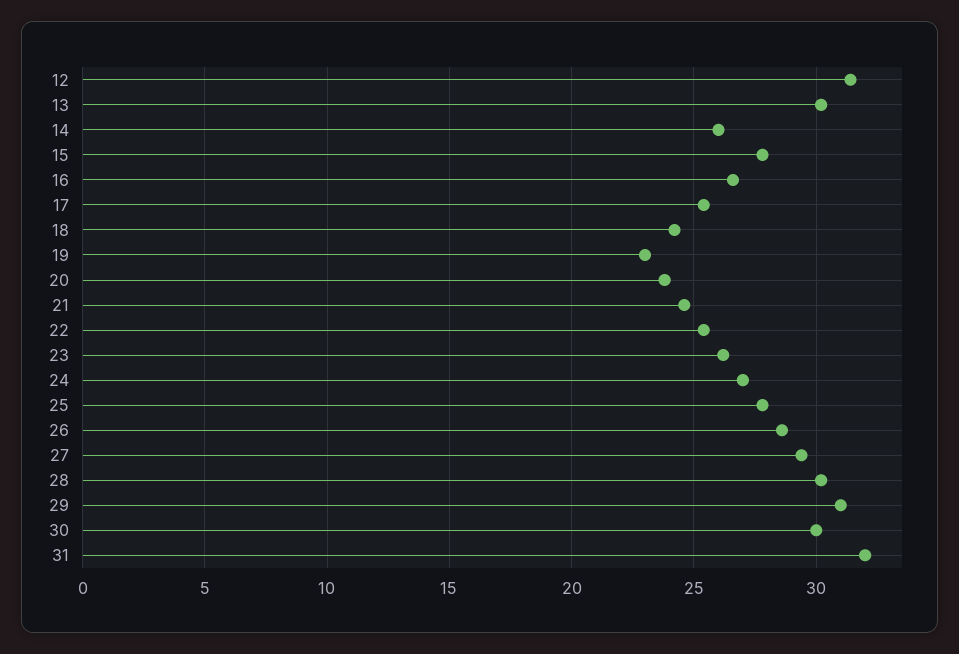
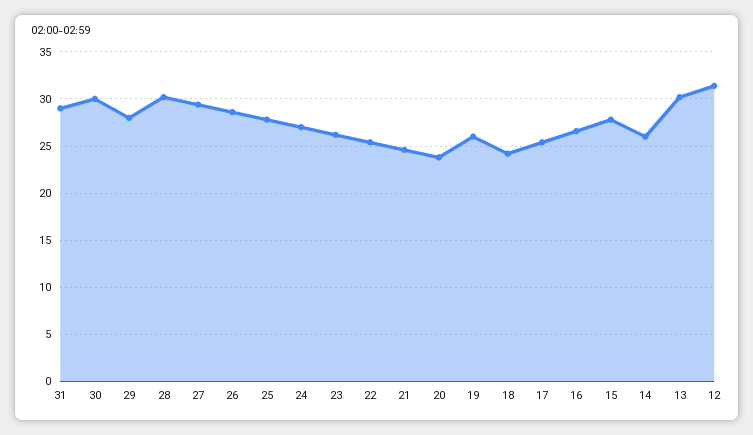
19: 23 -> 26
29: 31 -> 28
31: 32 -> 29

